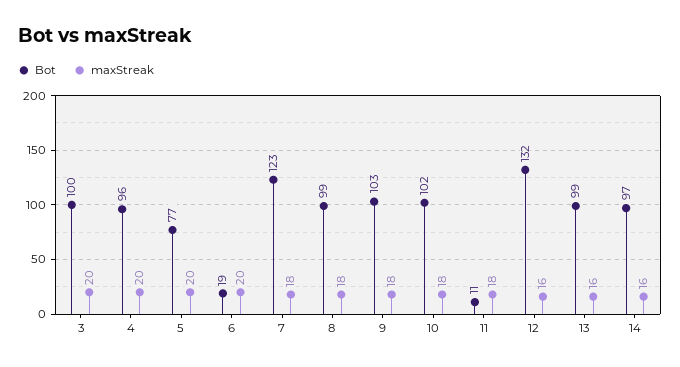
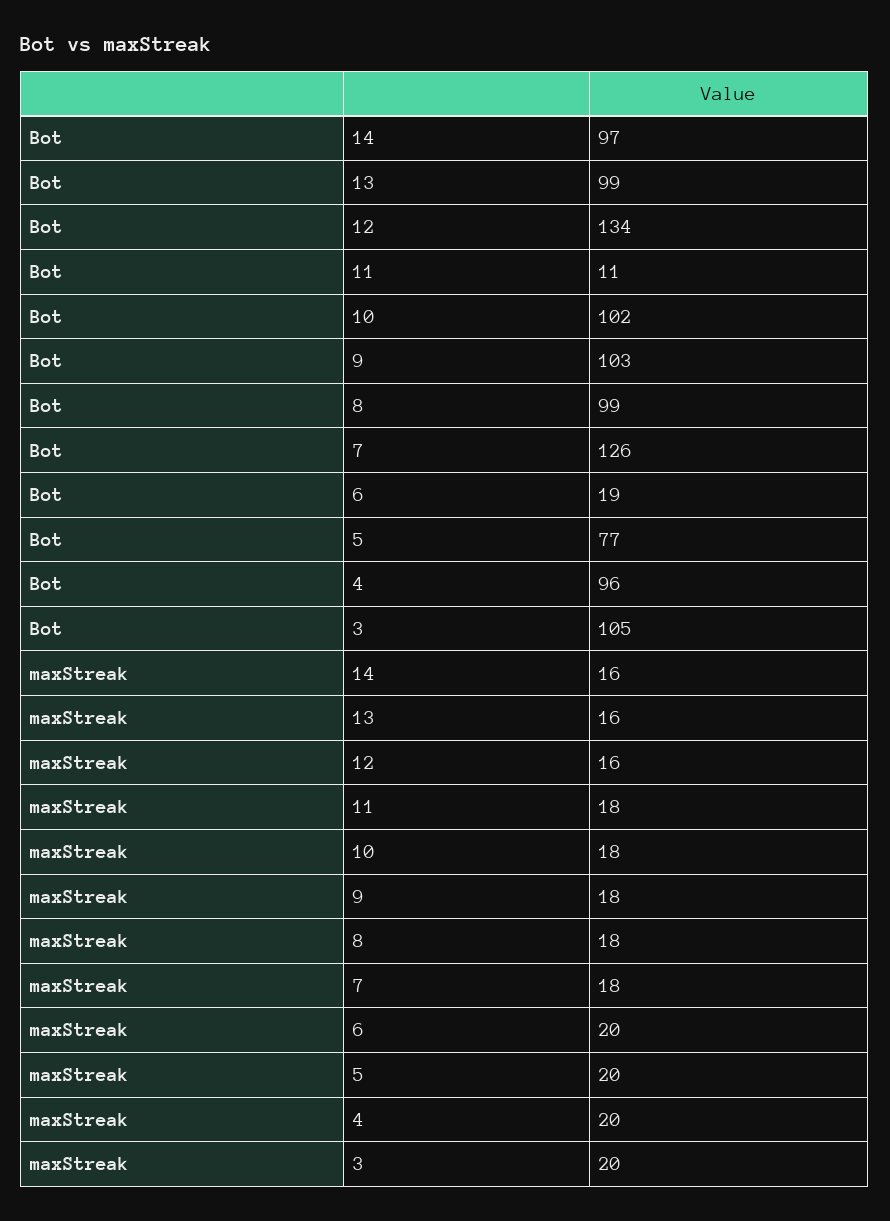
Bot, 3: 100 -> 105
Bot, 7: 123 -> 126
Bot, 12: 132 -> 134

